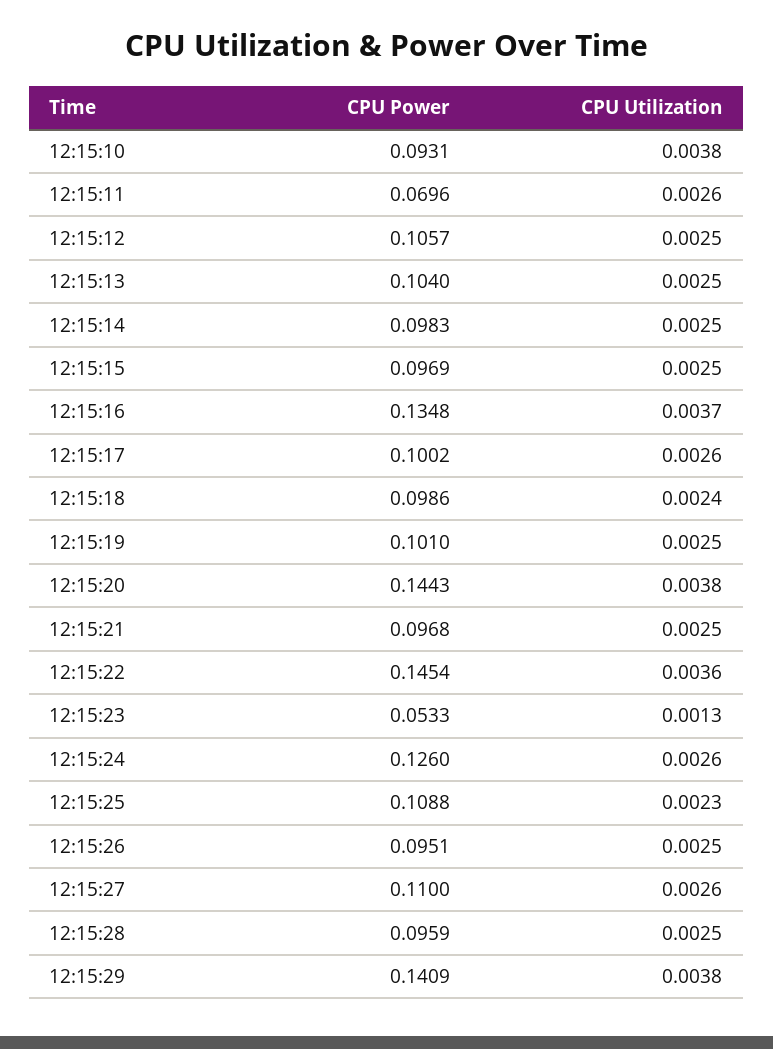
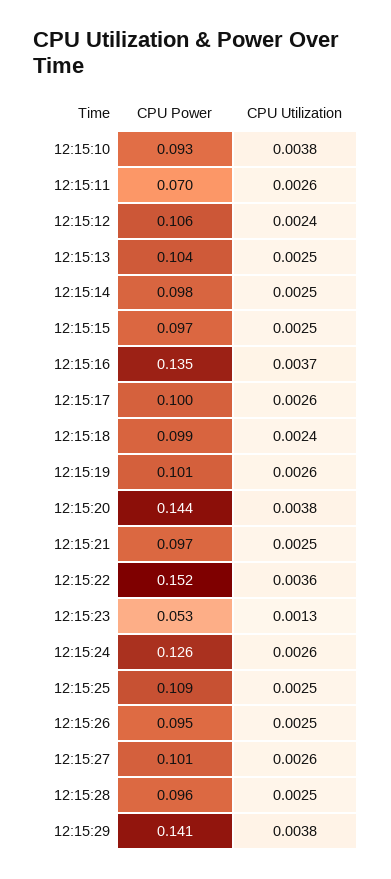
CPU Utilization, 12:15:12: 0.0025 -> 0.0024
CPU Utilization, 12:15:19: 0.0025 -> 0.0026
CPU Power, 12:15:22: 0.1454 -> 0.152
CPU Utilization, 12:15:25: 0.0023 -> 0.0025
CPU Power, 12:15:27: 0.11 -> 0.101

